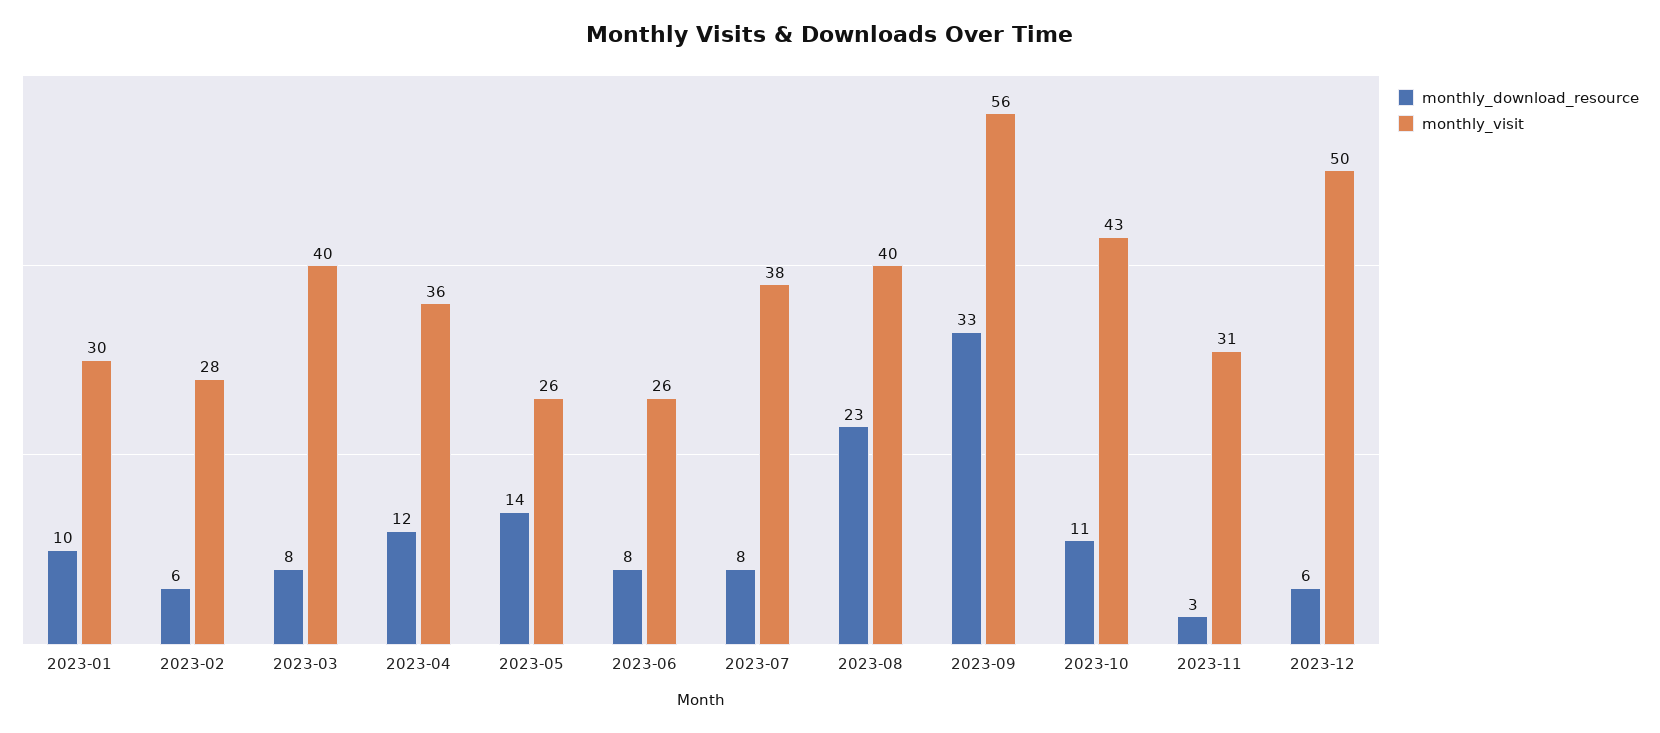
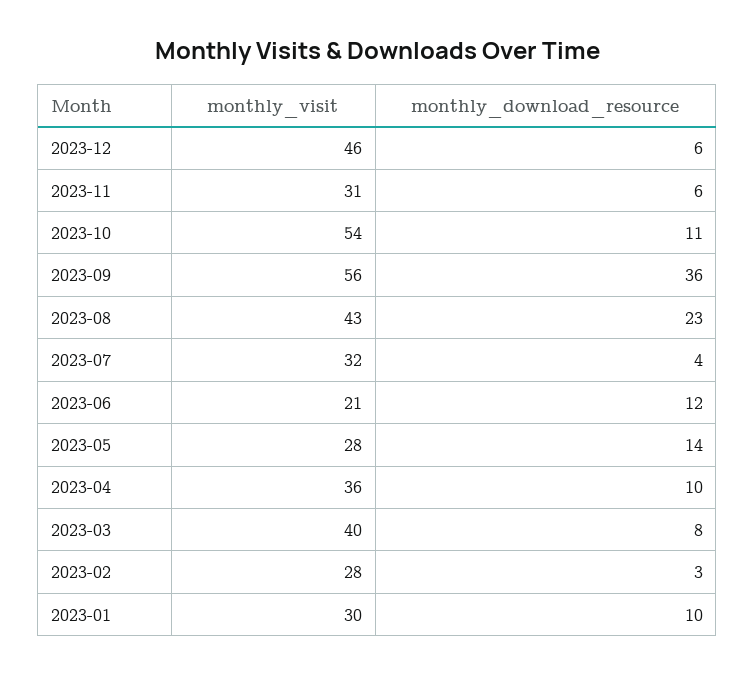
monthly_download_resource, 2023-02: 6 -> 3
monthly_download_resource, 2023-04: 12 -> 10
monthly_visit, 2023-05: 26 -> 28
monthly_download_resource, 2023-06: 8 -> 12
monthly_visit, 2023-06: 26 -> 21
monthly_download_resource, 2023-07: 8 -> 4
monthly_visit, 2023-07: 38 -> 32
monthly_visit, 2023-08: 40 -> 43
monthly_download_resource, 2023-09: 33 -> 36
monthly_visit, 2023-10: 43 -> 54
monthly_download_resource, 2023-11: 3 -> 6
monthly_visit, 2023-12: 50 -> 46

